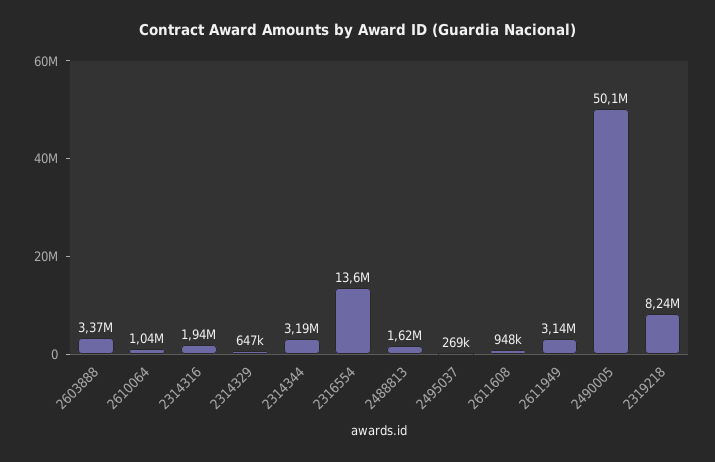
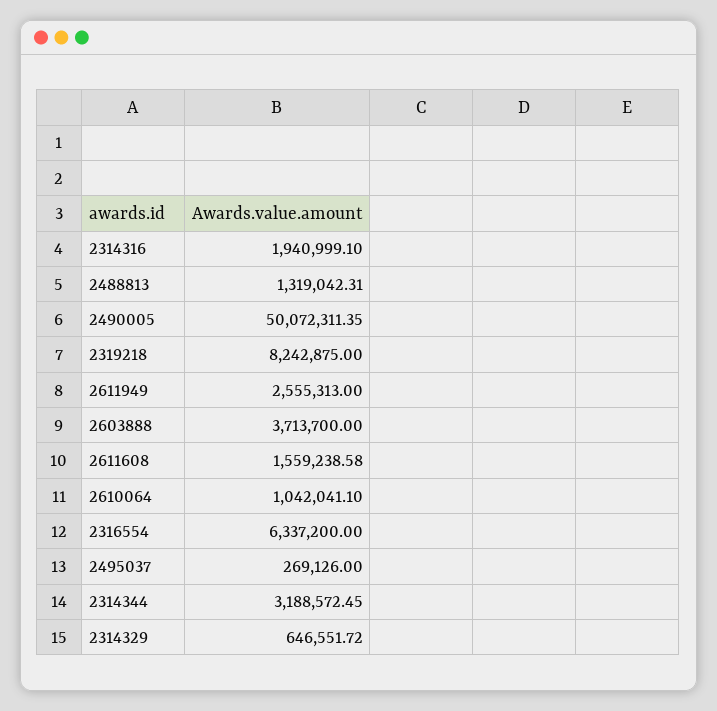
2603888: 3370000 -> 3713700
2316554: 13600000 -> 6337200
2488813: 1620000 -> 1319042.31
2611608: 948000 -> 1559238.58
2611949: 3140000 -> 2555313

